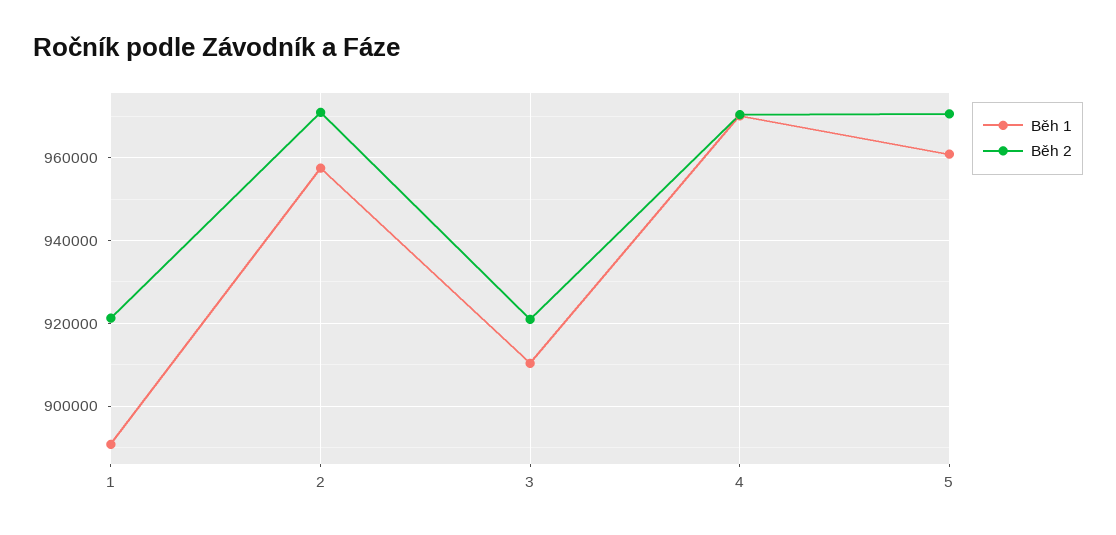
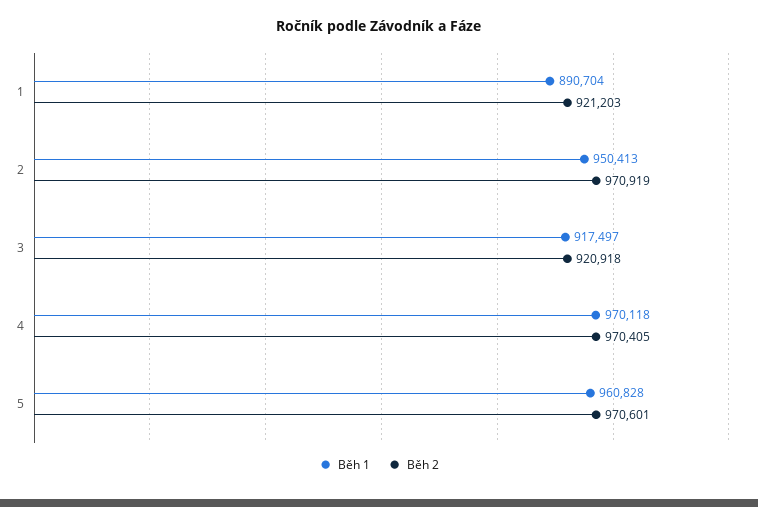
Běh 1, 2: 958000 -> 950413
Běh 1, 3: 910000 -> 917497

